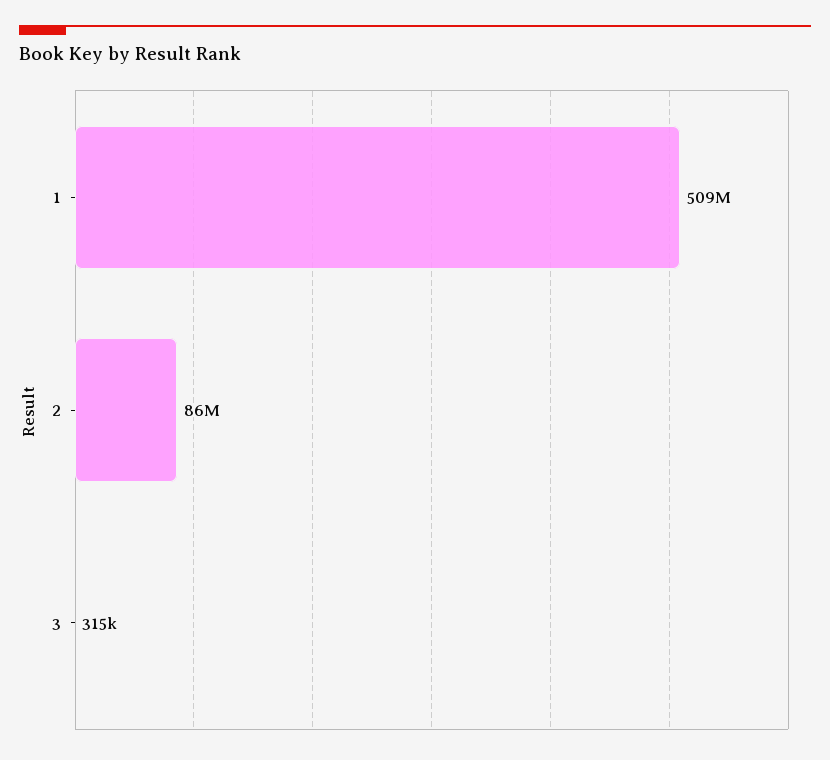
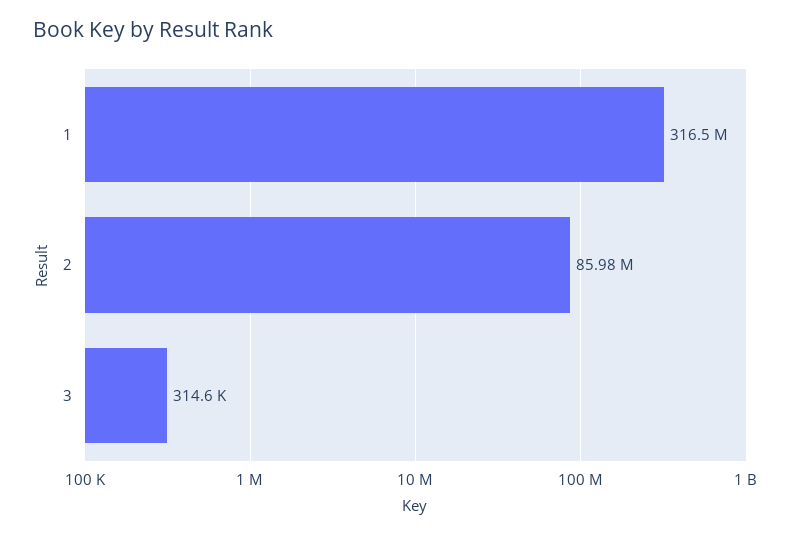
1: 509000000 -> 316500000

